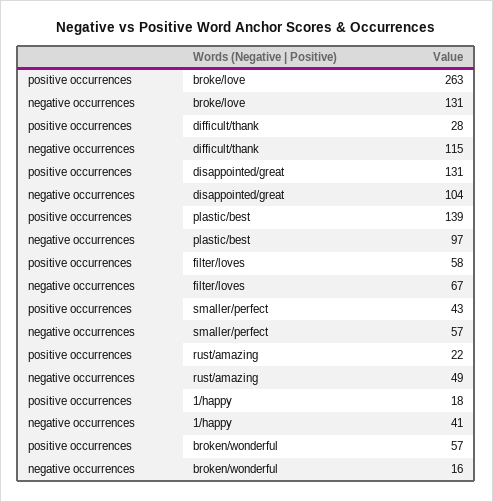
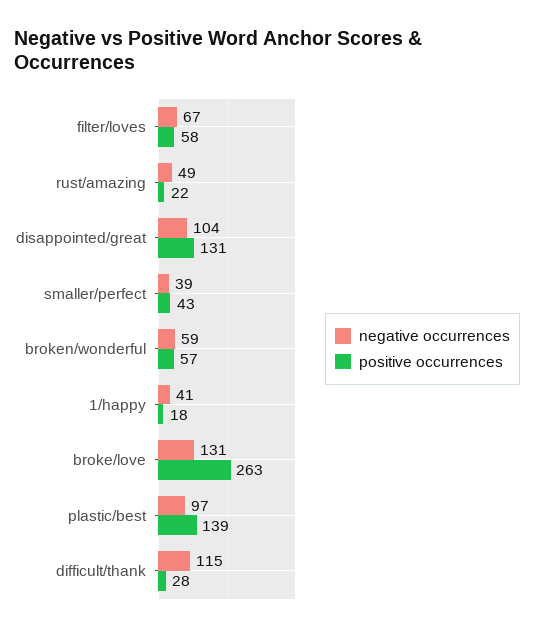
negative occurrences, smaller/perfect: 57 -> 39
negative occurrences, broken/wonderful: 16 -> 59

